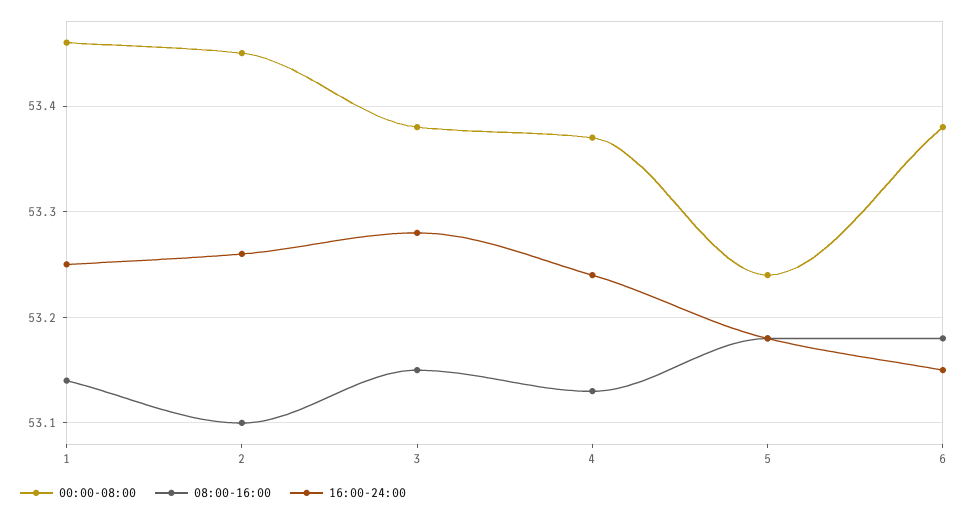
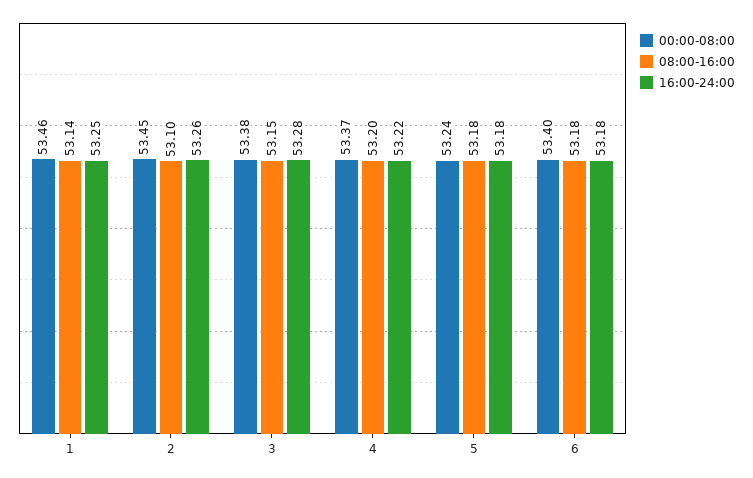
08:00-16:00, 4: 53.13 -> 53.2
16:00-24:00, 4: 53.24 -> 53.22
00:00-08:00, 6: 53.38 -> 53.4
16:00-24:00, 6: 53.15 -> 53.18

